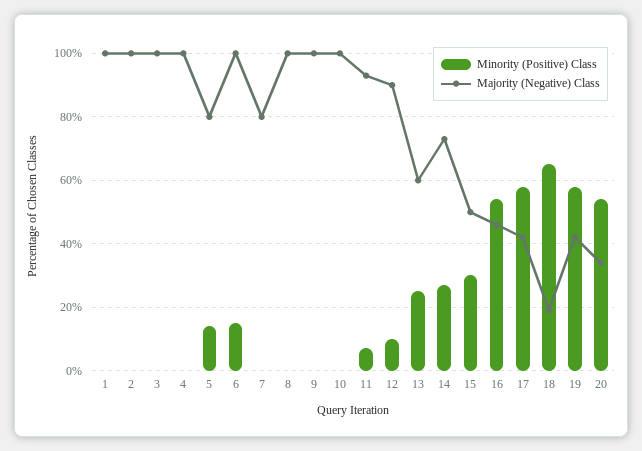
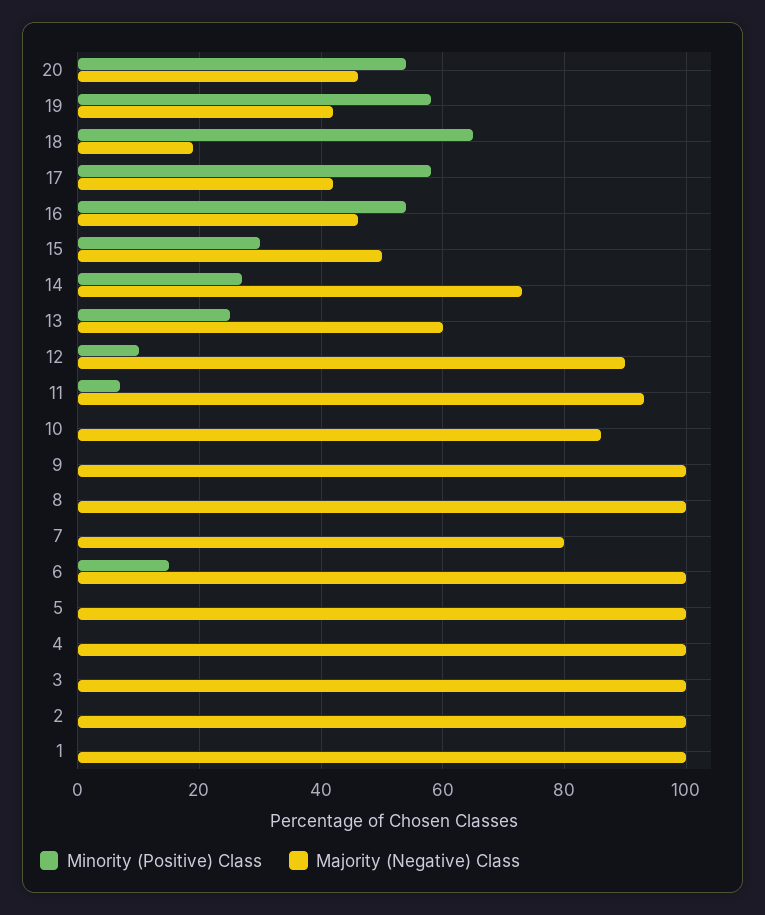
Minority (Positive) Class, 5: 15 -> 0
Majority (Negative) Class, 5: 80 -> 100
Majority (Negative) Class, 10: 100 -> 85
Majority (Negative) Class, 20: 35 -> 45

